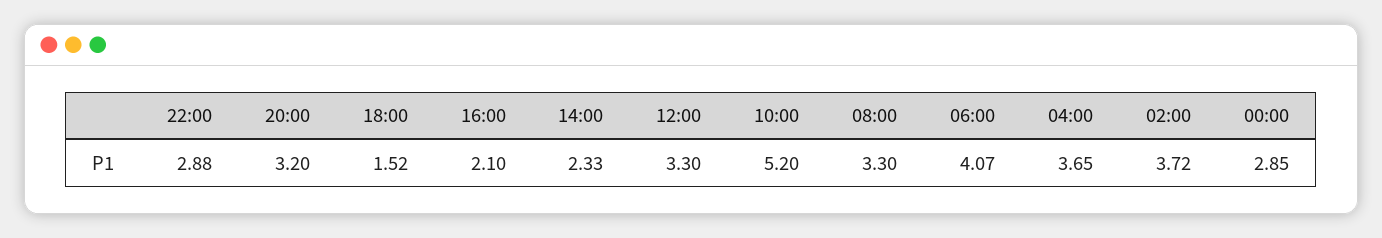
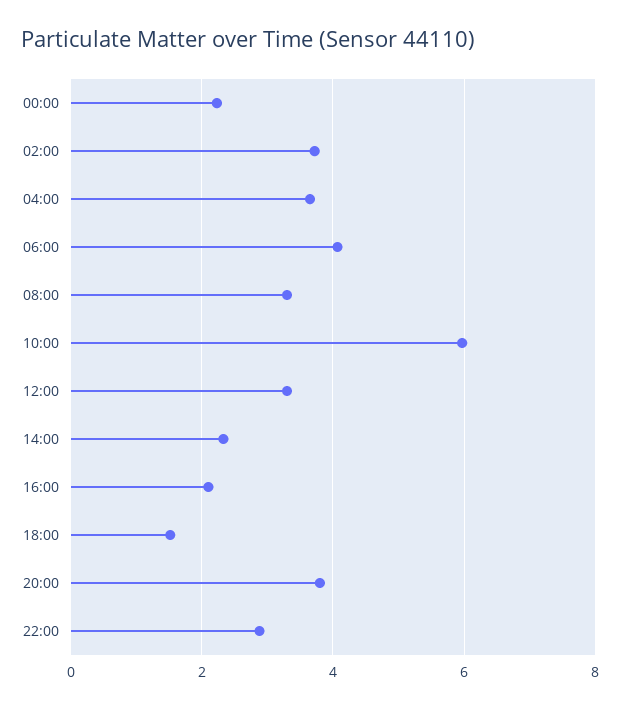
20:00: 3.2 -> 3.8
10:00: 5.2 -> 6
00:00: 2.85 -> 2.2

